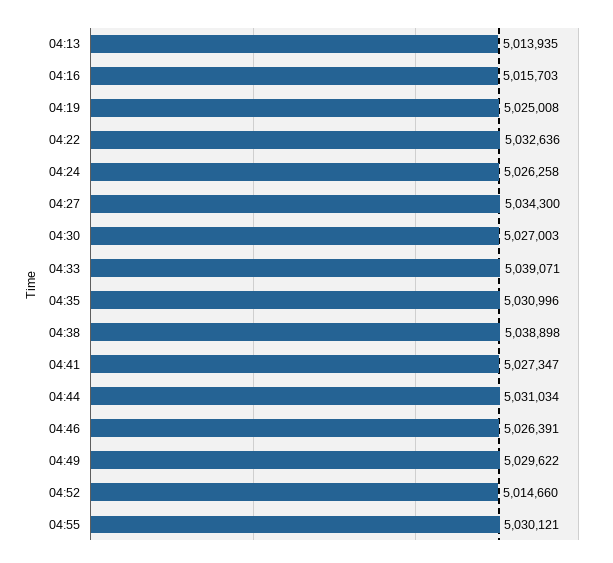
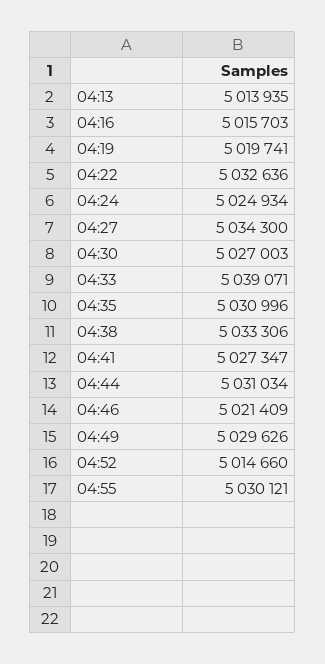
04:19: 5025008 -> 5019741
04:24: 5026258 -> 5024934
04:38: 5038898 -> 5033306
04:46: 5026391 -> 5021409
04:49: 5029622 -> 5029626

